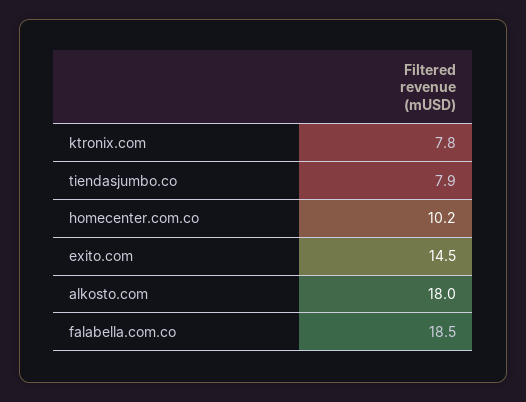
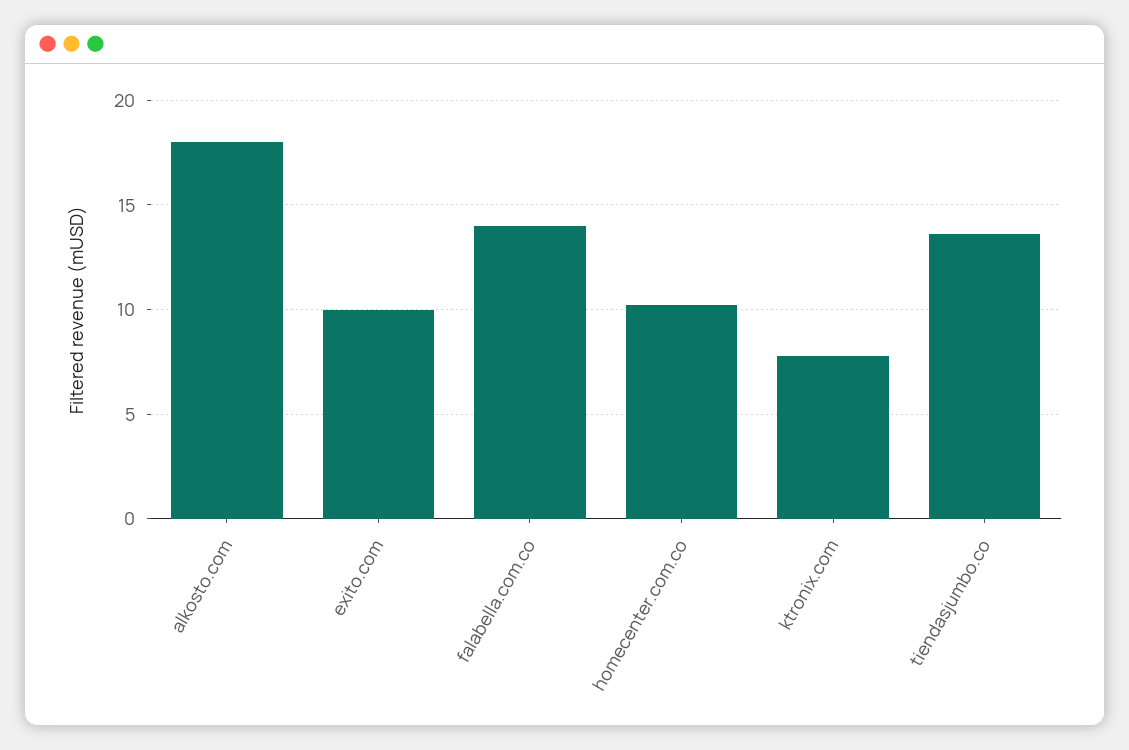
tiendasjumbo.co: 7.9 -> 13.5
exito.com: 14.5 -> 10
falabella.com.co: 18.5 -> 14

